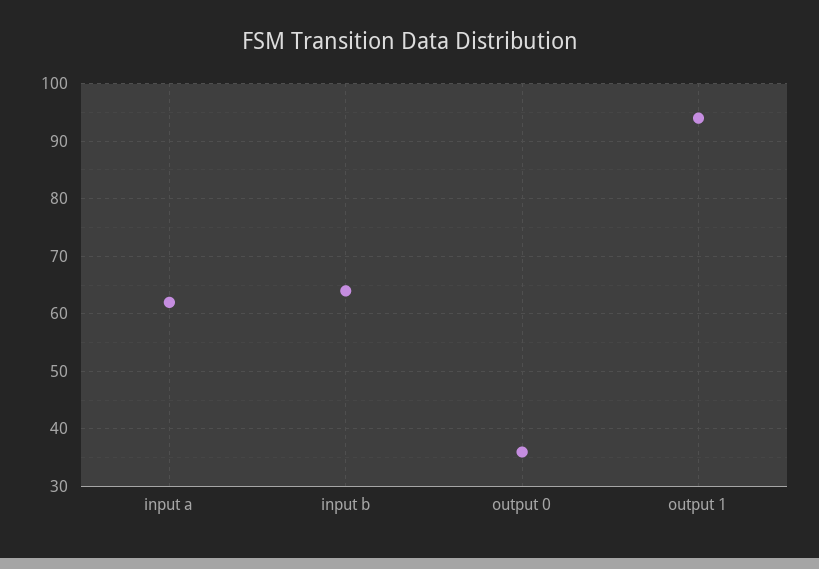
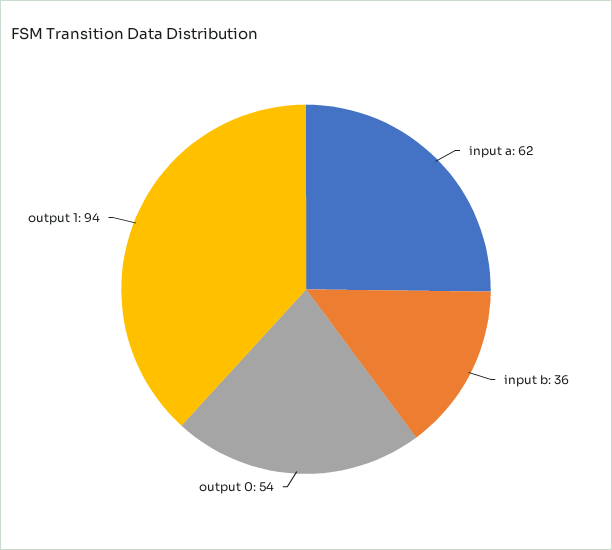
input b: 65 -> 36
output 0: 35 -> 54

